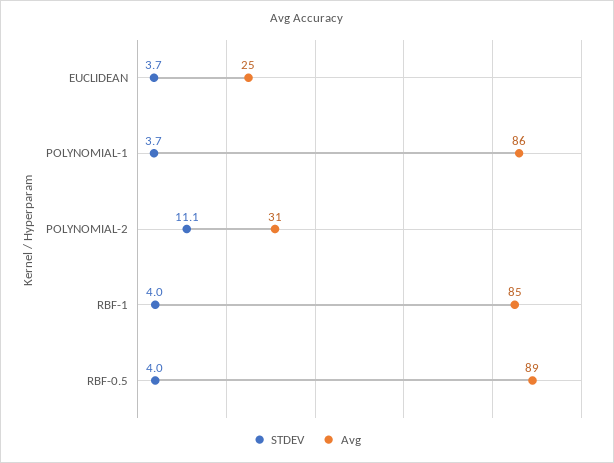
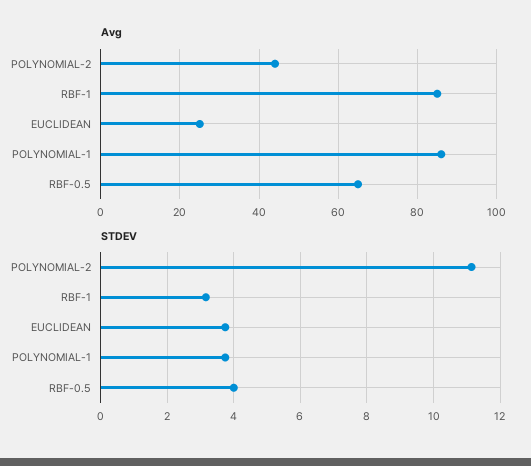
Avg, POLYNOMIAL-2: 31 -> 45
STDEV, RBF-1: 4 -> 3.2
Avg, RBF-0.5: 89 -> 65

